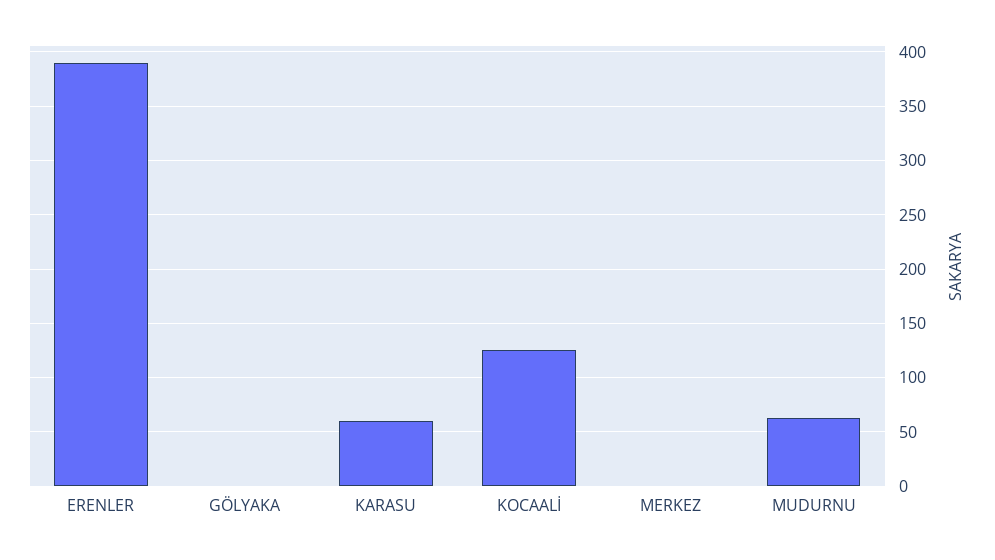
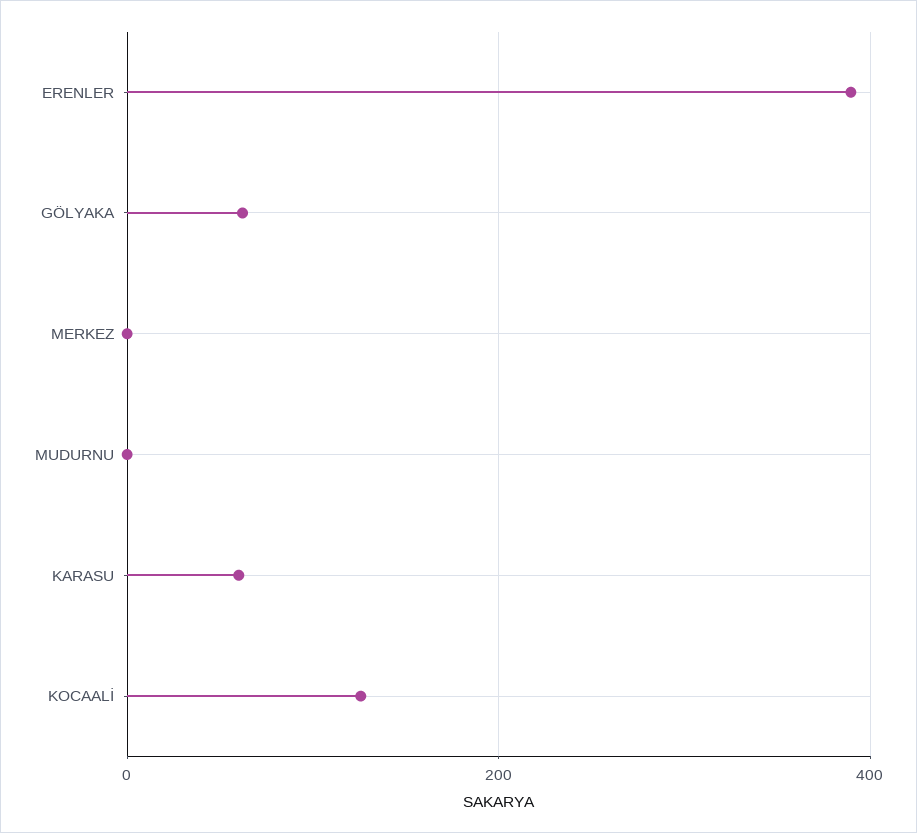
GÖLYAKA: 0 -> 60
MUDURNU: 60 -> 0

